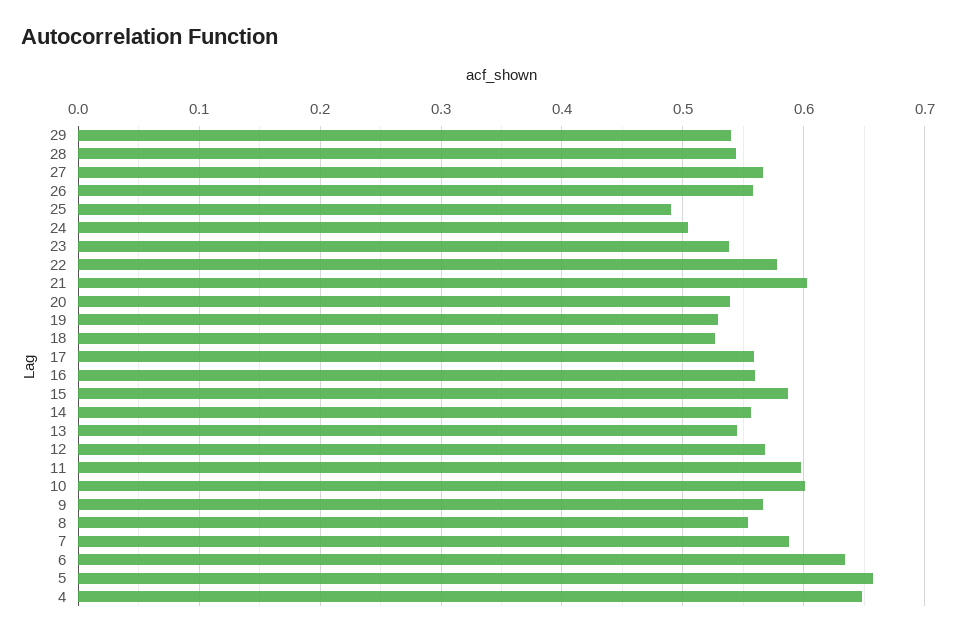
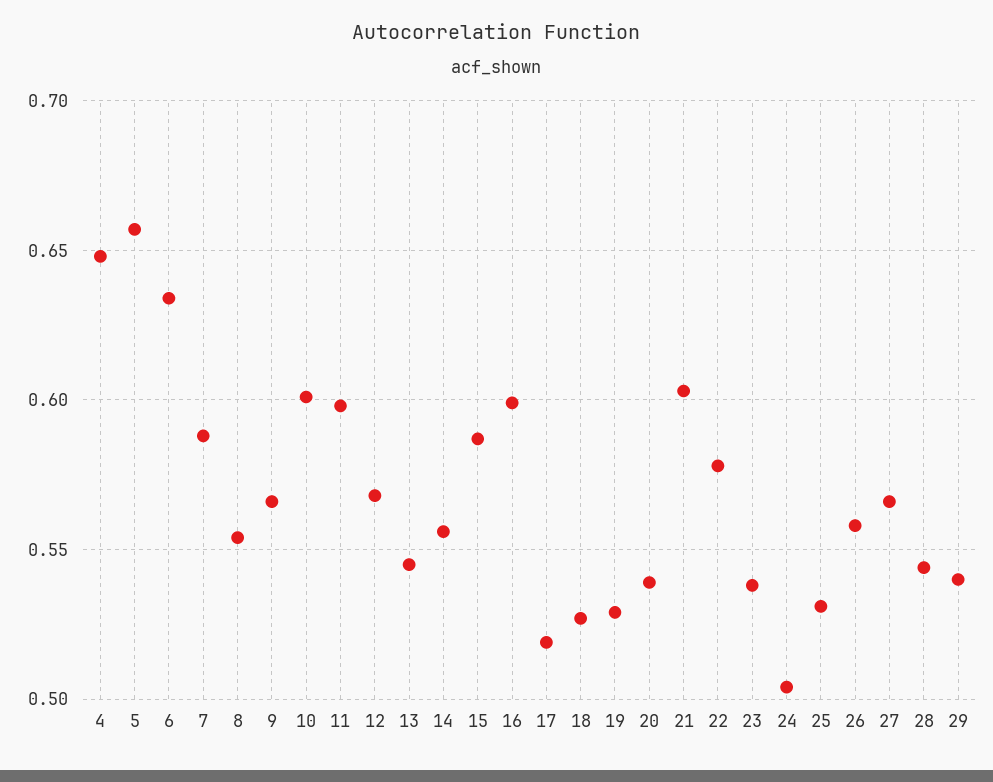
25: 0.49 -> 0.53
17: 0.56 -> 0.52
16: 0.56 -> 0.6

